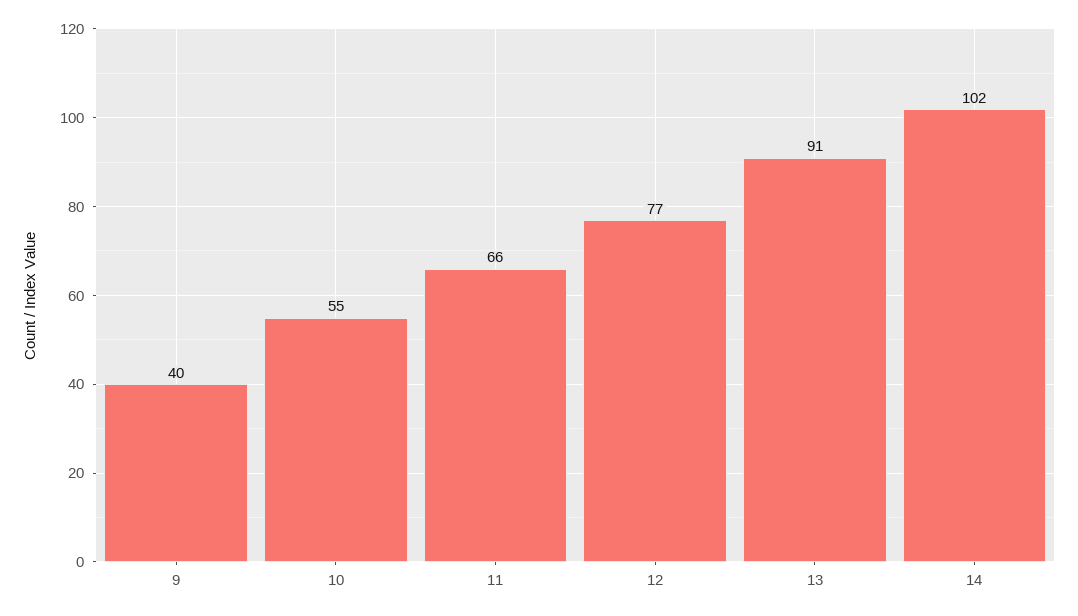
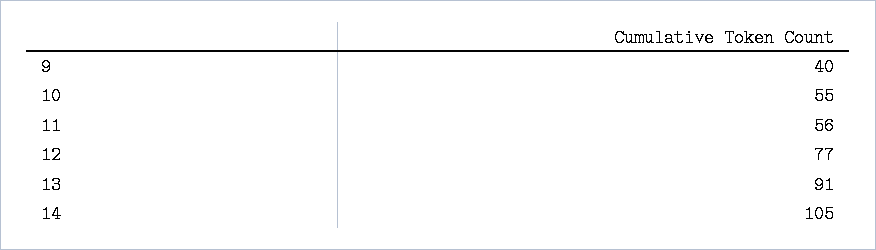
11: 66 -> 56
14: 102 -> 105

